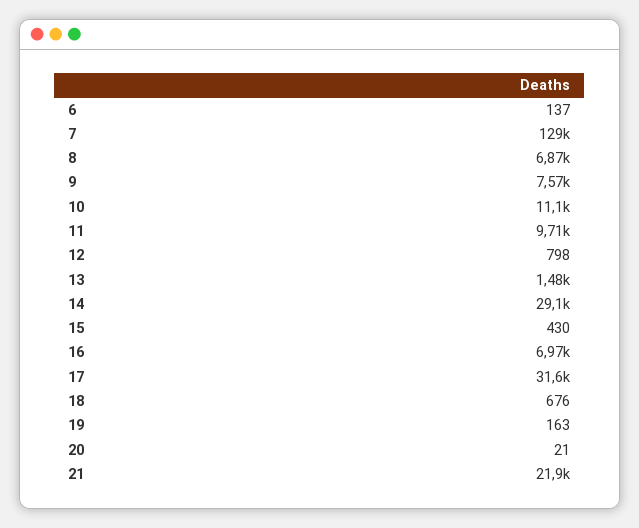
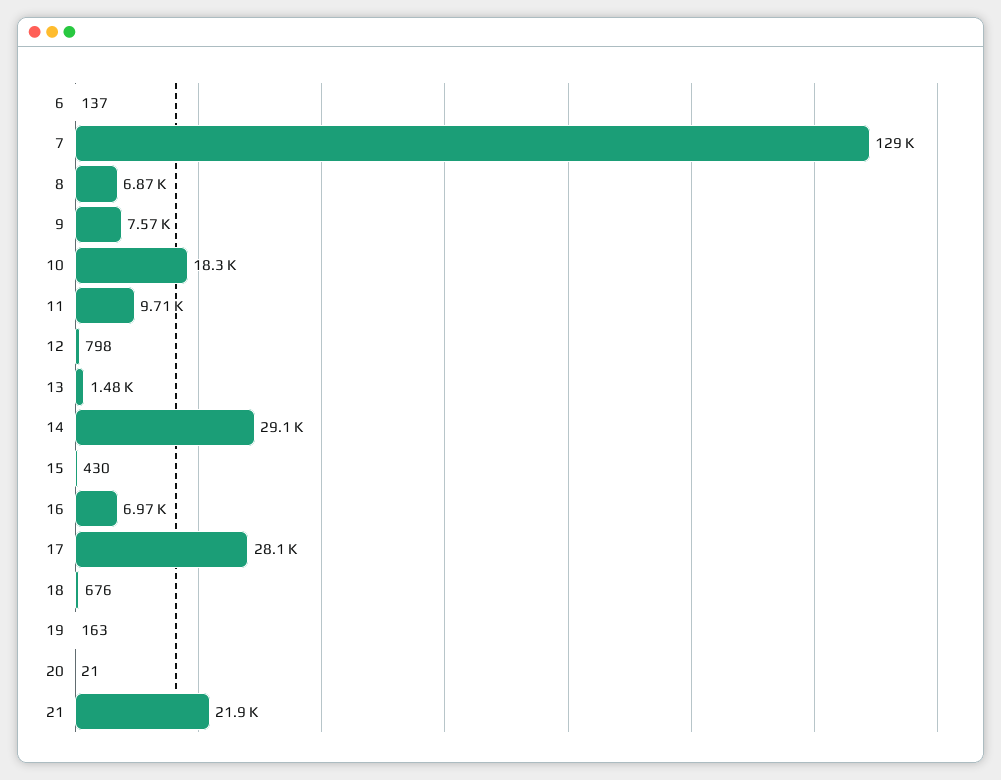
10: 11100 -> 18300
17: 31600 -> 28100

